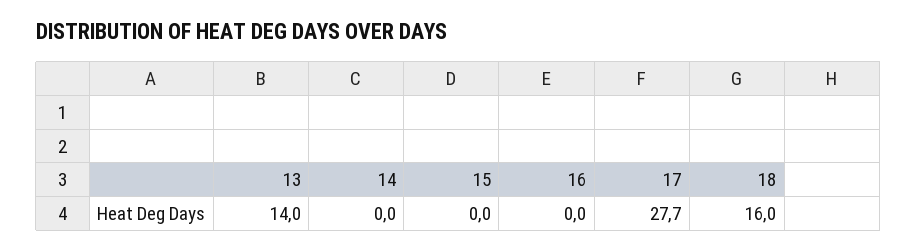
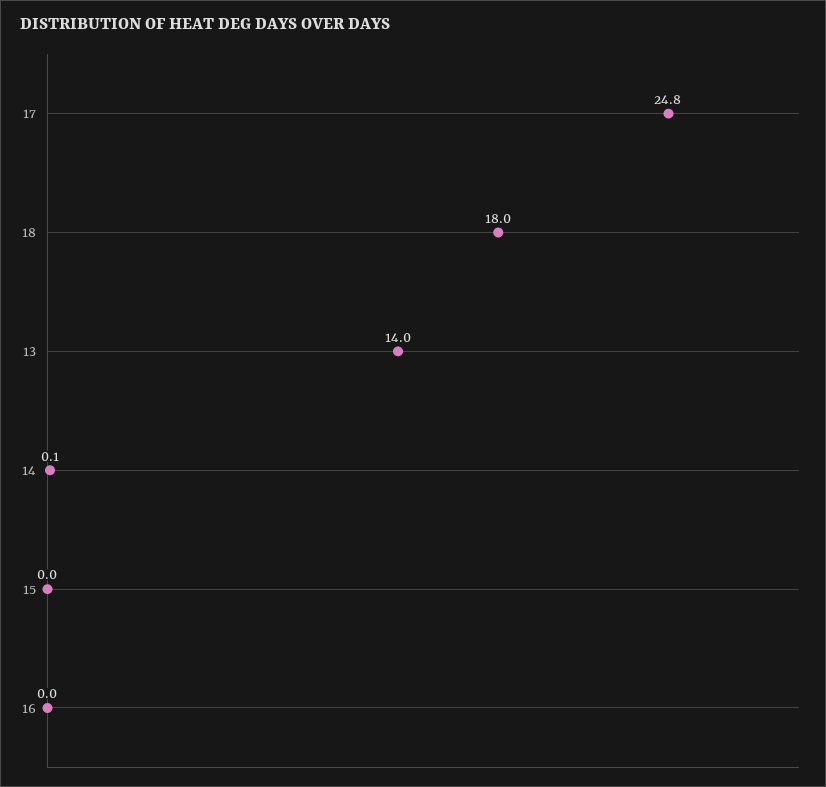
14: 0 -> 0.1
17: 27.7 -> 24.8
18: 16 -> 18

